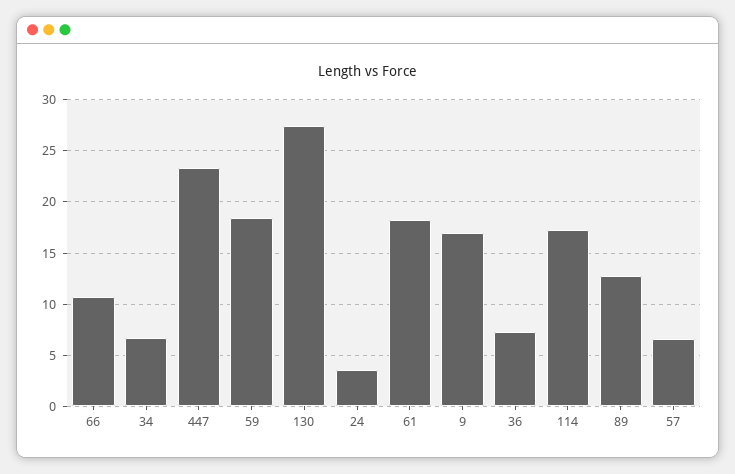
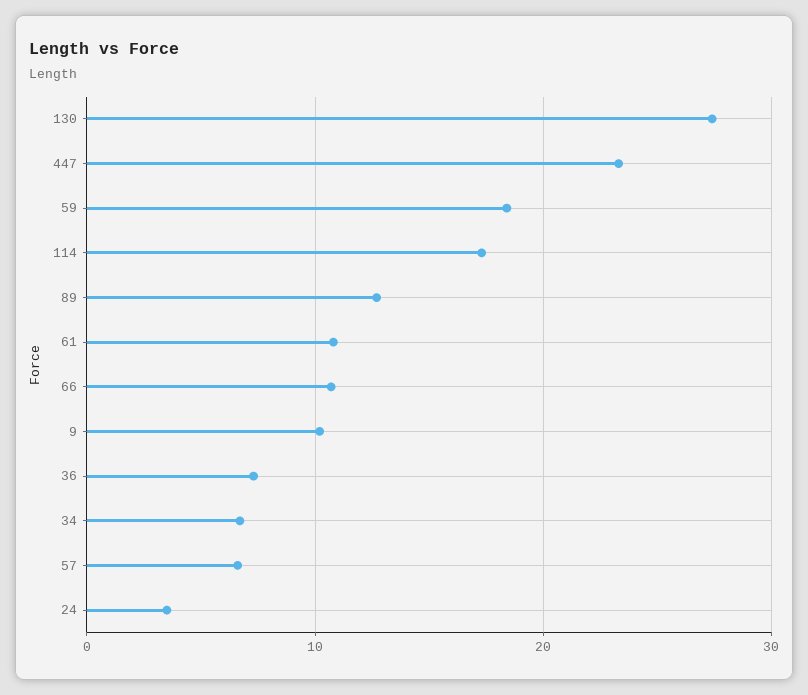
61: 18 -> 11
9: 17 -> 10

